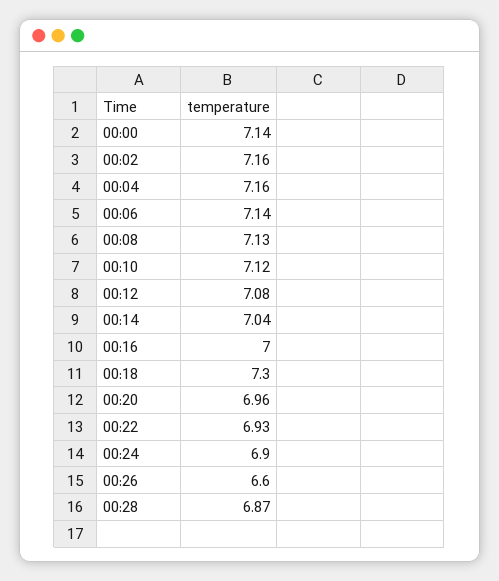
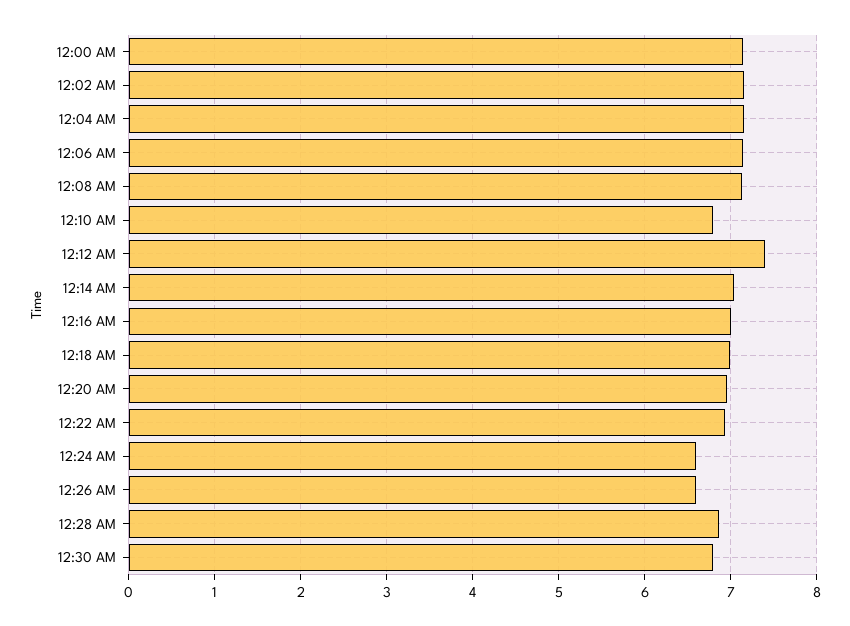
00:10: 7.12 -> 6.8
00:12: 7.08 -> 7.4
00:18: 7.3 -> 7
00:24: 6.9 -> 6.6
12:30 AM: none -> 6.8

